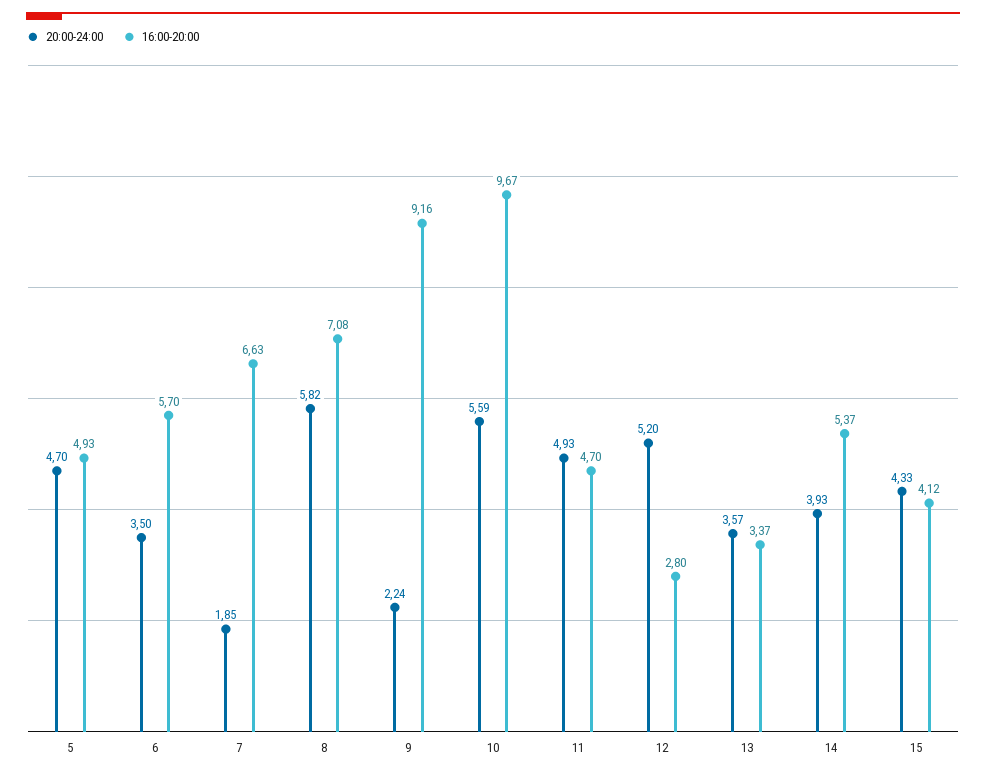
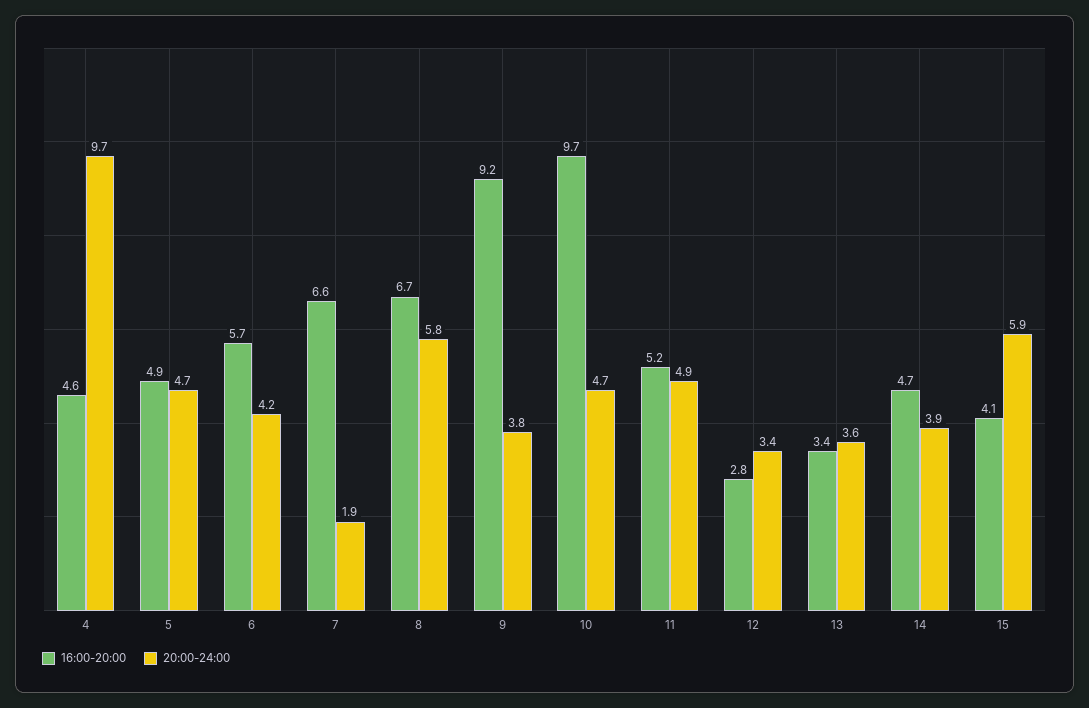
20:00-24:00, 6: 3.5 -> 4.2
16:00-20:00, 8: 7.08 -> 6.7
20:00-24:00, 9: 2.24 -> 3.8
20:00-24:00, 10: 5.59 -> 4.7
16:00-20:00, 11: 4.7 -> 5.2
20:00-24:00, 12: 5.2 -> 3.4
16:00-20:00, 14: 5.37 -> 4.7
20:00-24:00, 15: 4.33 -> 5.9
16:00-20:00, 4: none -> 4.6
20:00-24:00, 4: none -> 9.7

